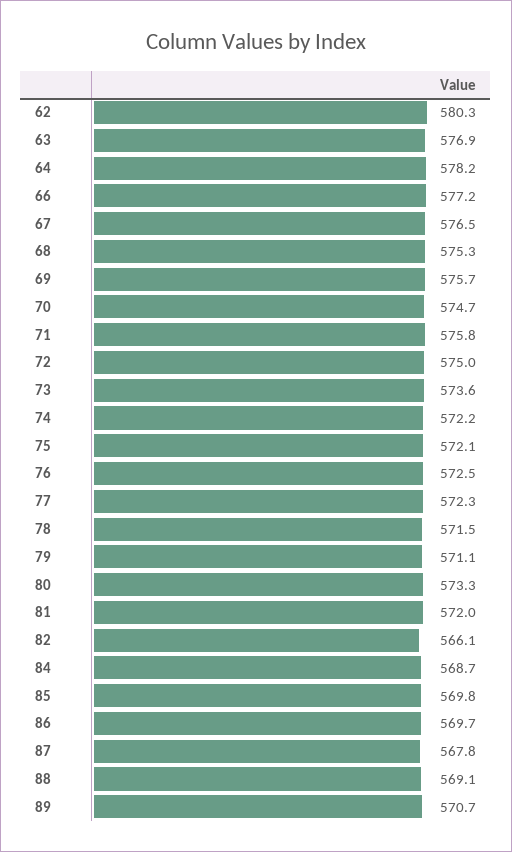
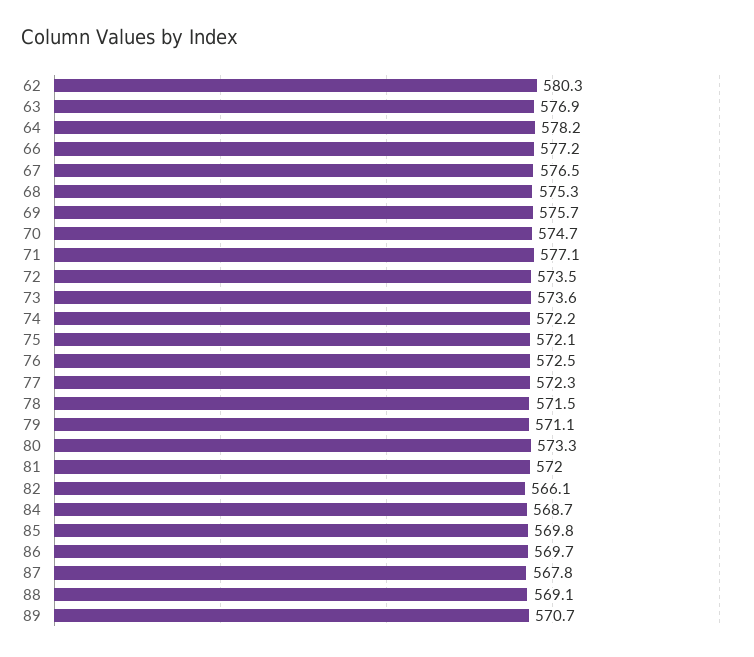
71: 575.8 -> 577.1
72: 575 -> 573.5

